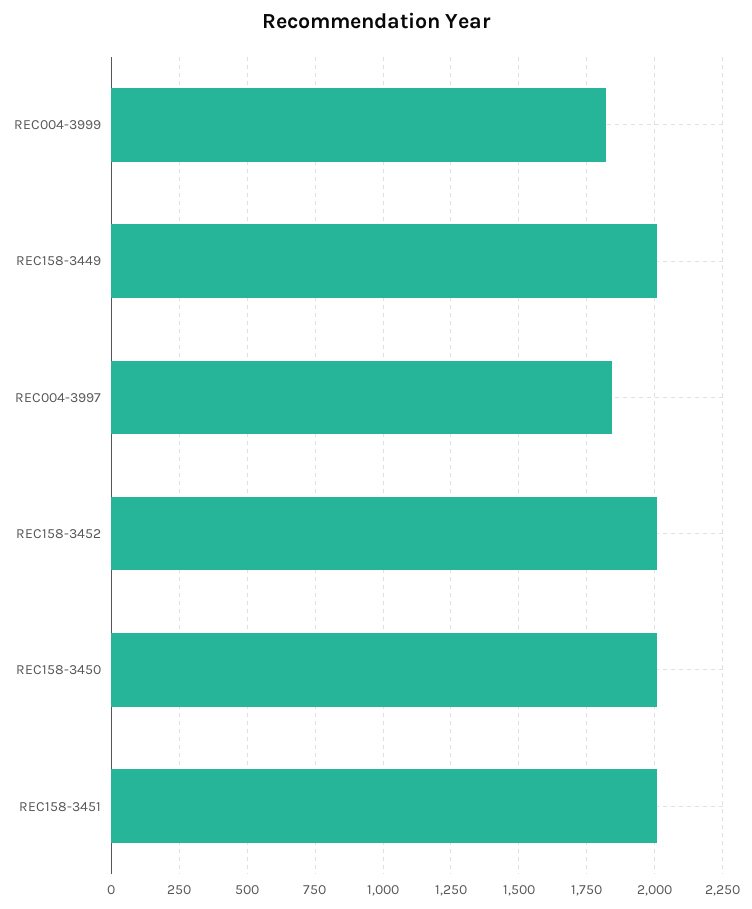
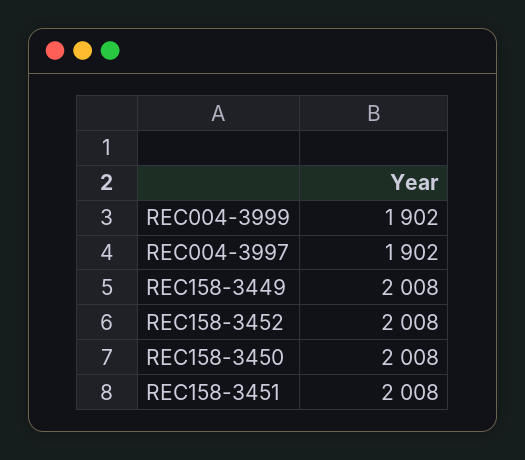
REC004-3999: 1825 -> 1902
REC004-3997: 1850 -> 1902

